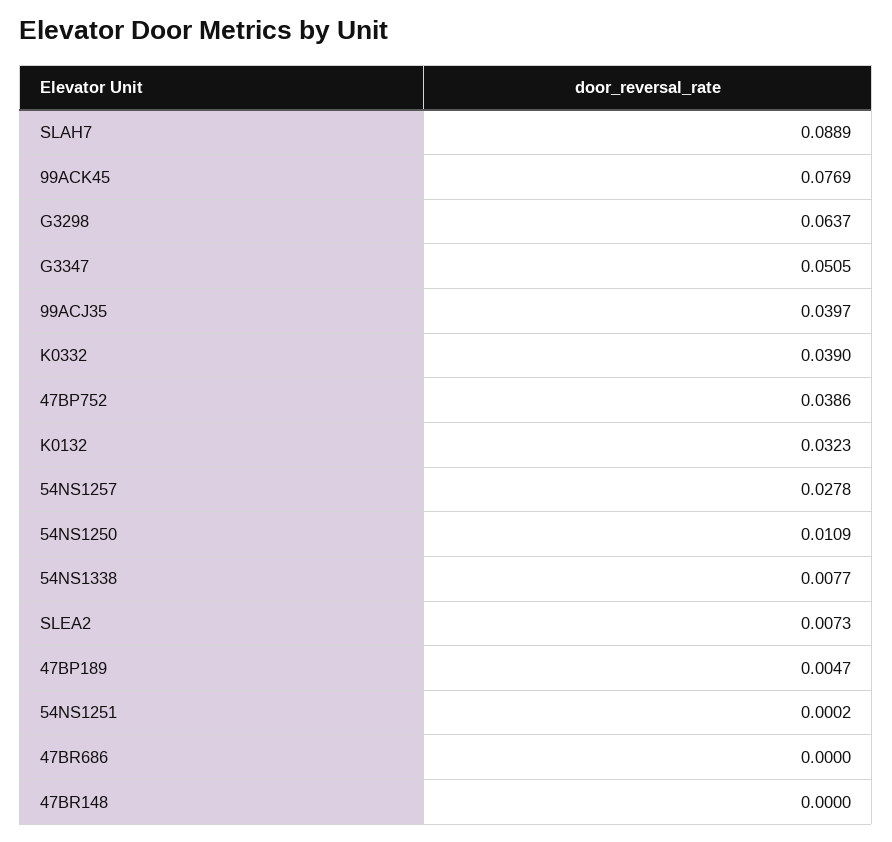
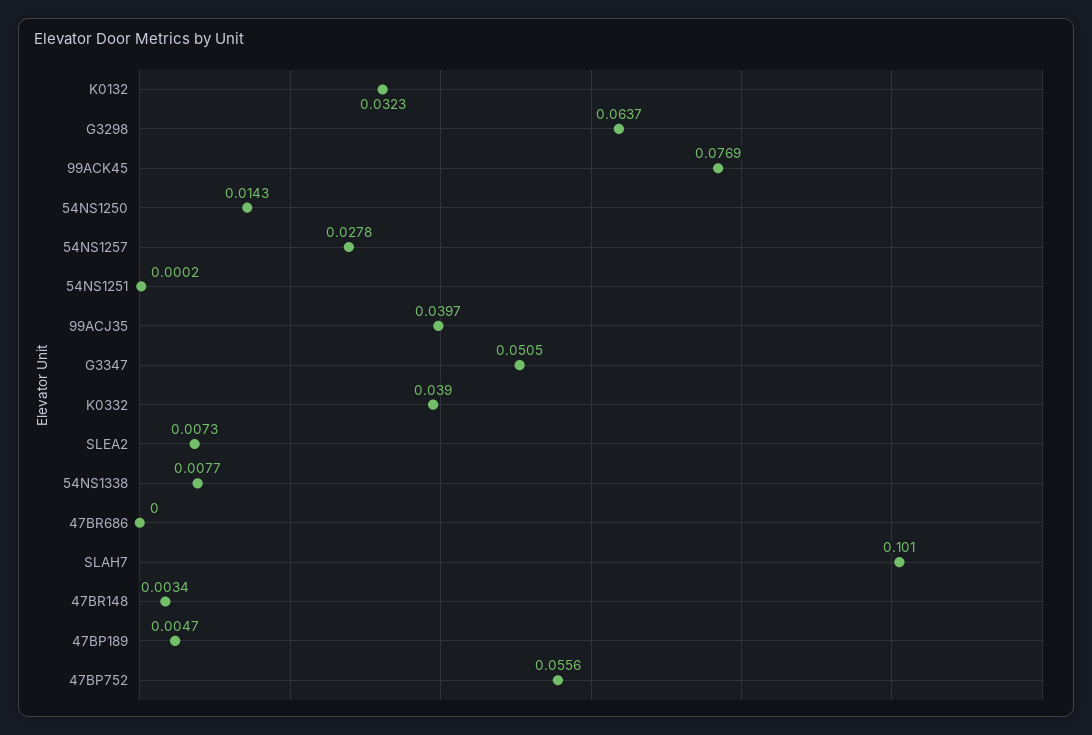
SLAH7: 0.0889 -> 0.101
47BP752: 0.0386 -> 0.0556
54NS1250: 0.0109 -> 0.0143
47BR148: 0 -> 0.0034

